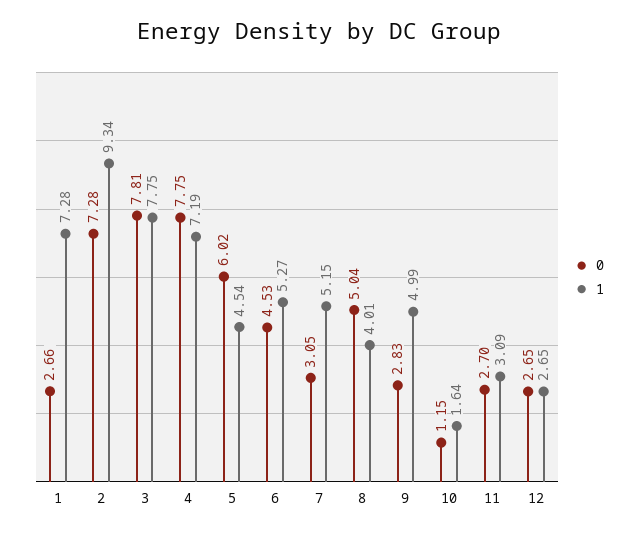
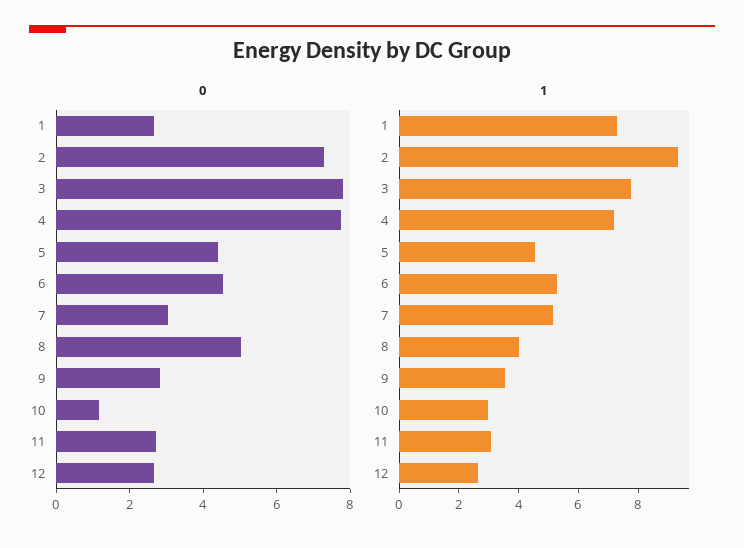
0, 5: 6.02 -> 4.5
1, 9: 4.99 -> 3.5
1, 10: 1.64 -> 3

